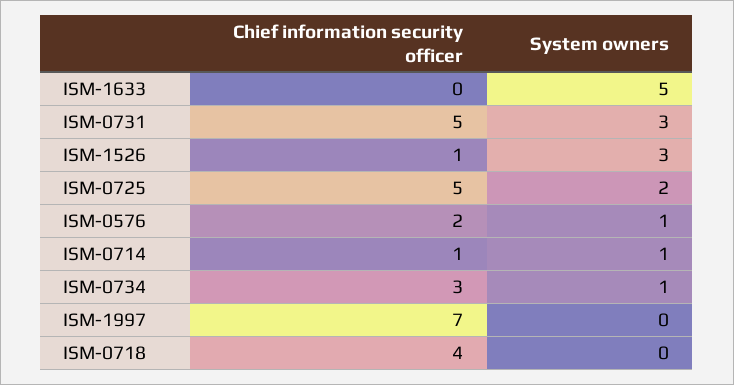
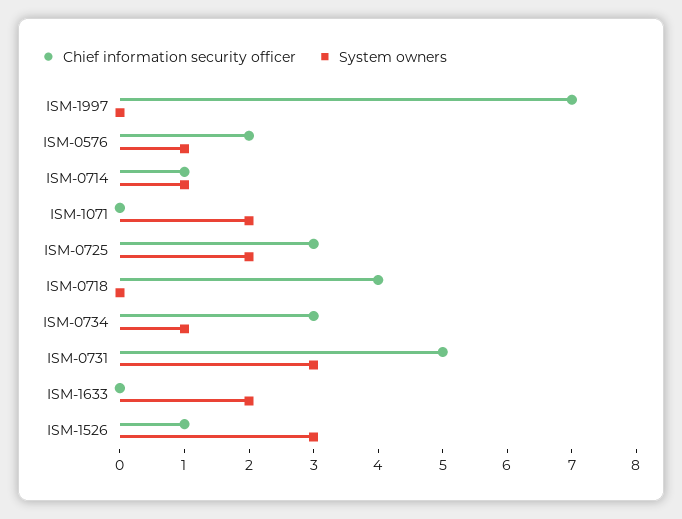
System owners, ISM-1633: 5 -> 2
Chief information security officer, ISM-0725: 5 -> 3
Chief information security officer, ISM-1071: none -> 0
System owners, ISM-1071: none -> 2

